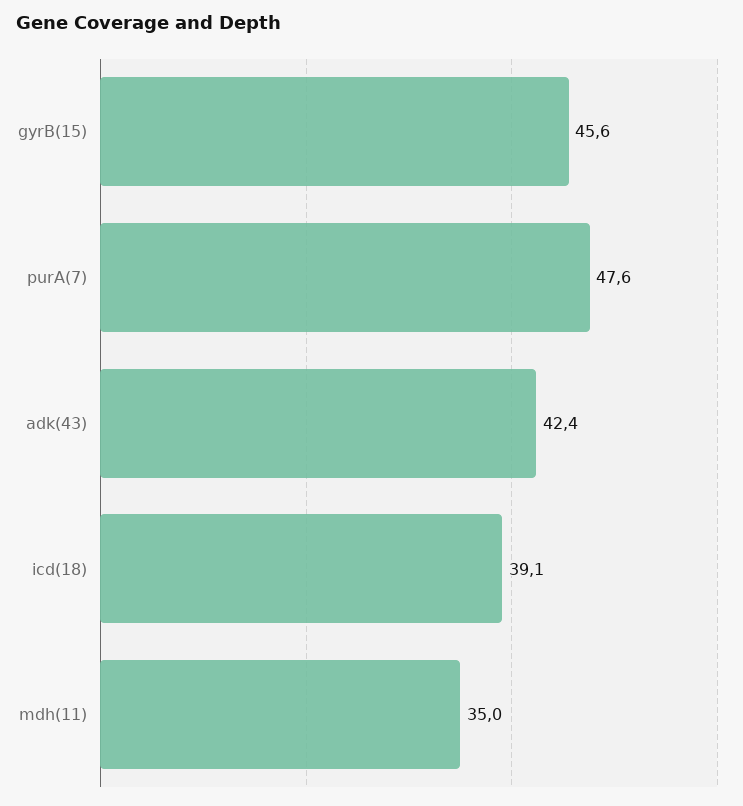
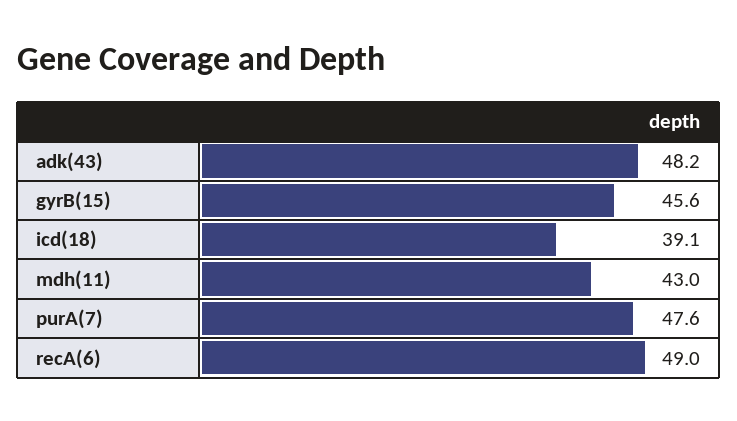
adk(43): 42.4 -> 48.2
mdh(11): 35 -> 43
recA(6): none -> 49

